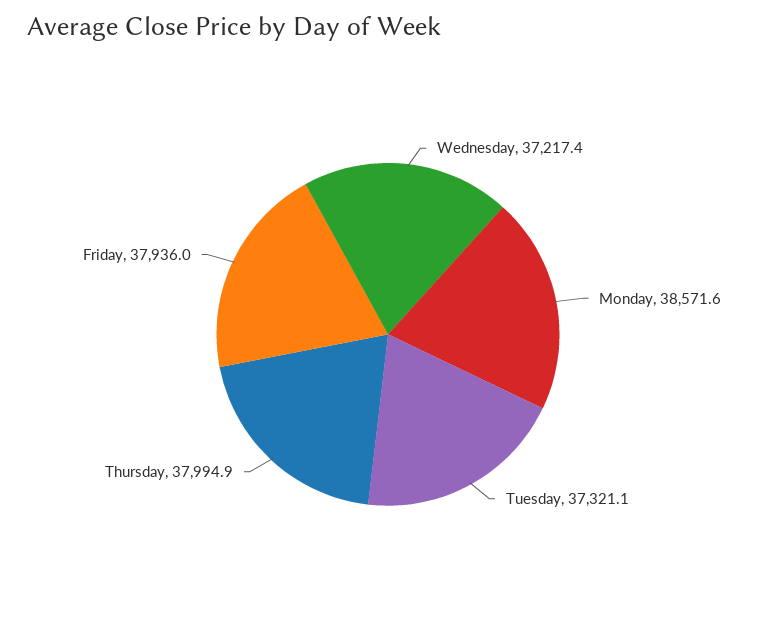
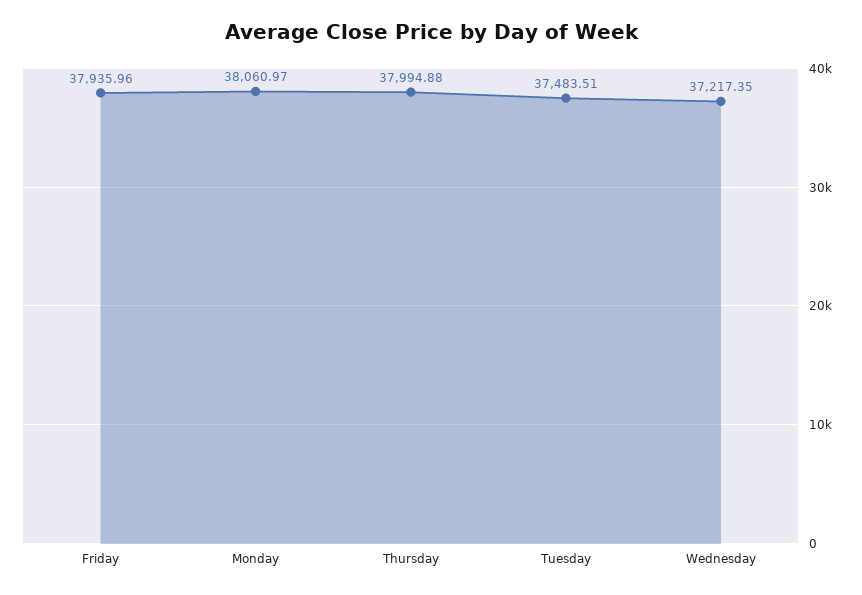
Monday: 38571.6 -> 38060.97
Tuesday: 37321.1 -> 37483.51

